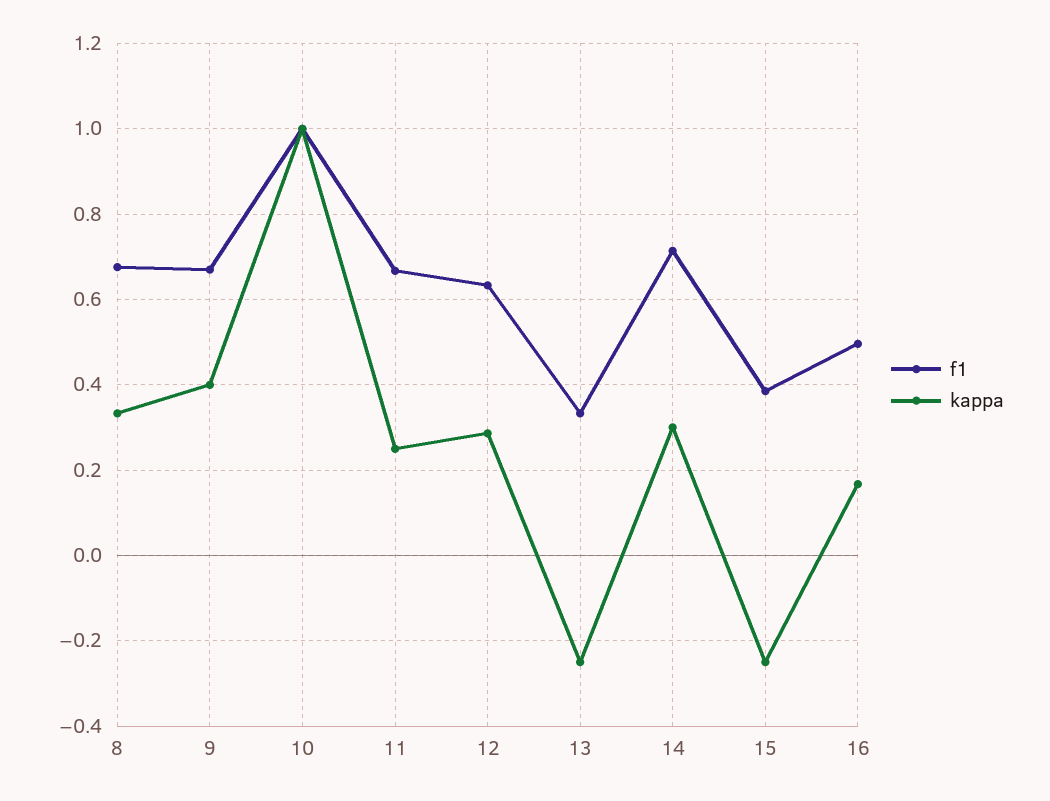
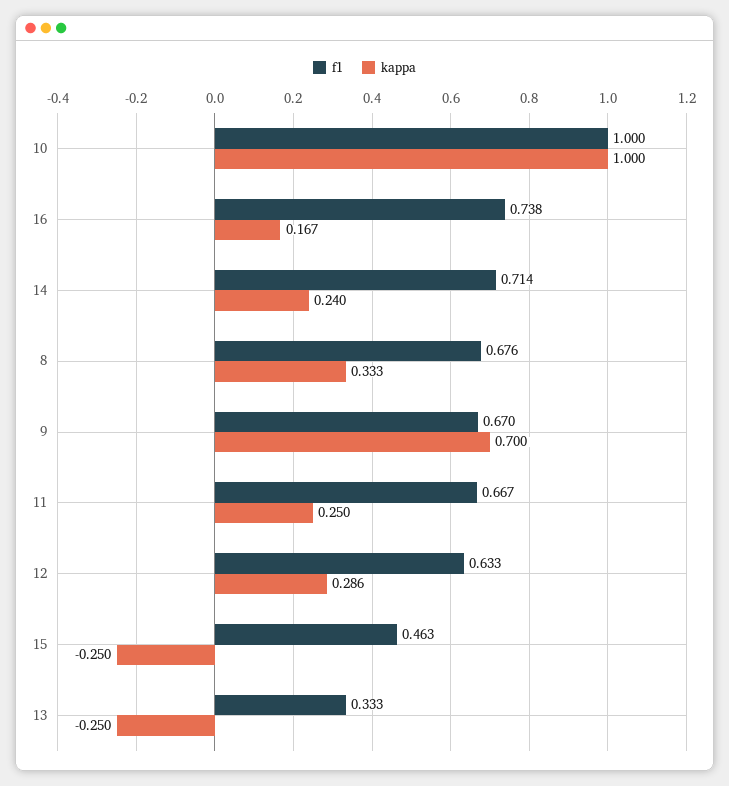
kappa, 9: 0.4 -> 0.7
kappa, 14: 0.3 -> 0.24
f1, 15: 0.38 -> 0.463
f1, 16: 0.5 -> 0.738

